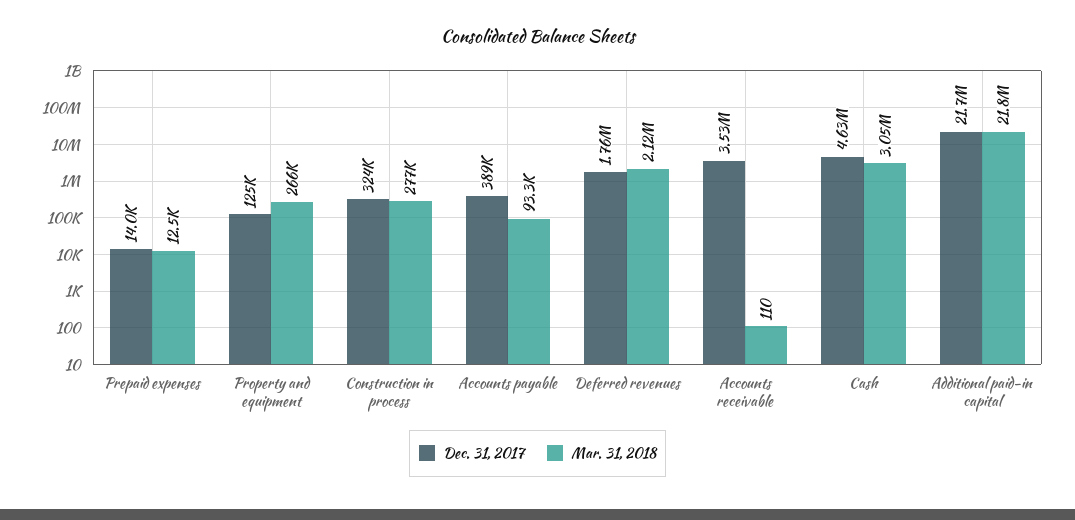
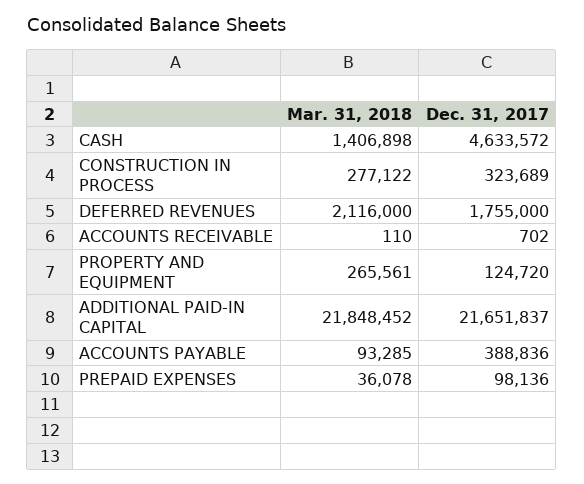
Dec. 31, 2017, Prepaid expenses: 14000 -> 98136
Mar. 31, 2018, Prepaid expenses: 12500 -> 36078
Dec. 31, 2017, Accounts receivable: 3530000 -> 702
Mar. 31, 2018, Cash: 3050000 -> 1406898

